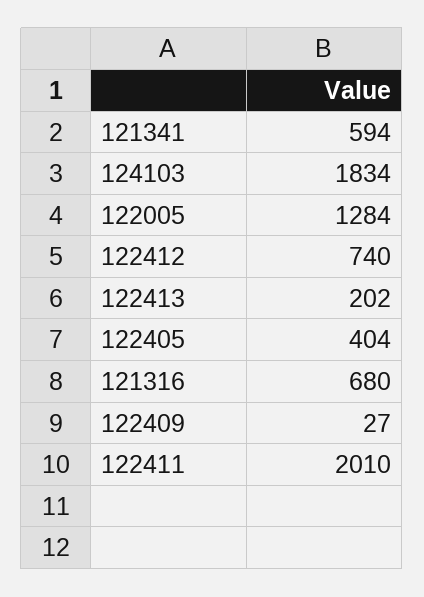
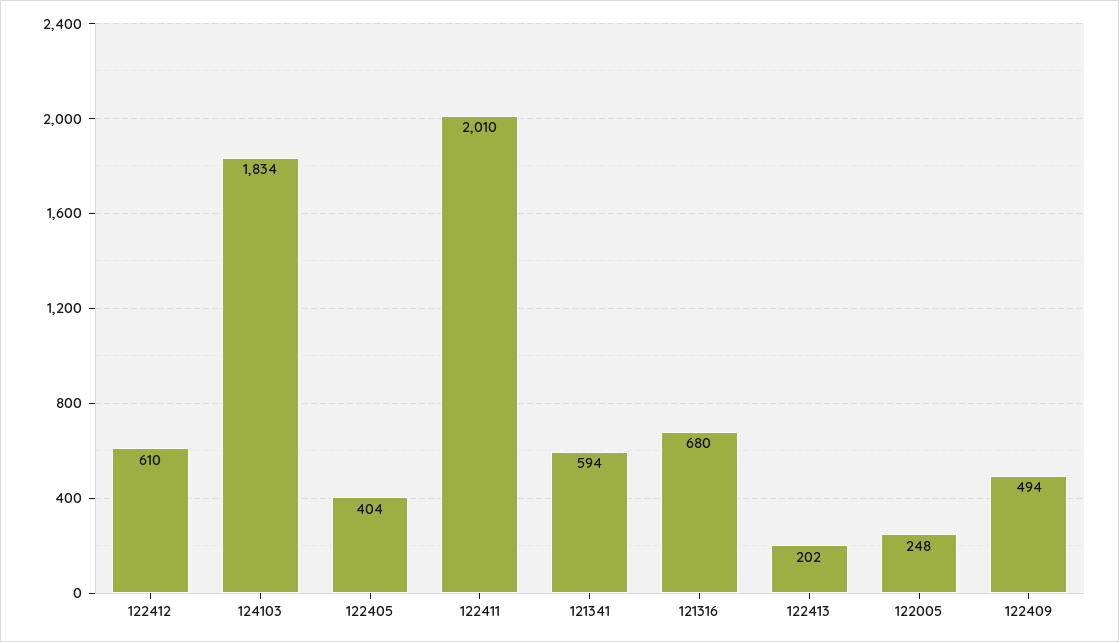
122005: 1284 -> 248
122412: 740 -> 610
122409: 27 -> 494

